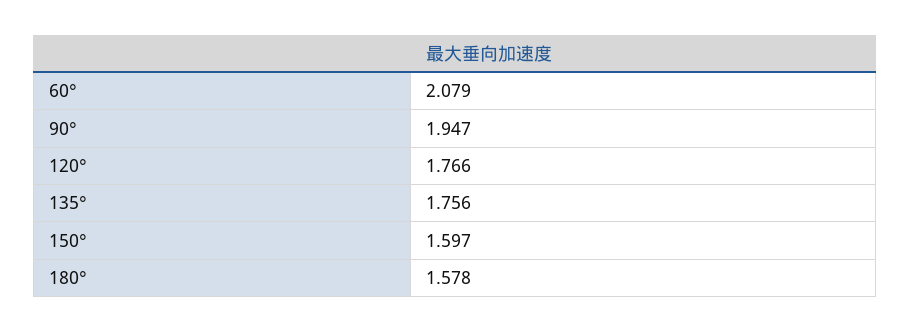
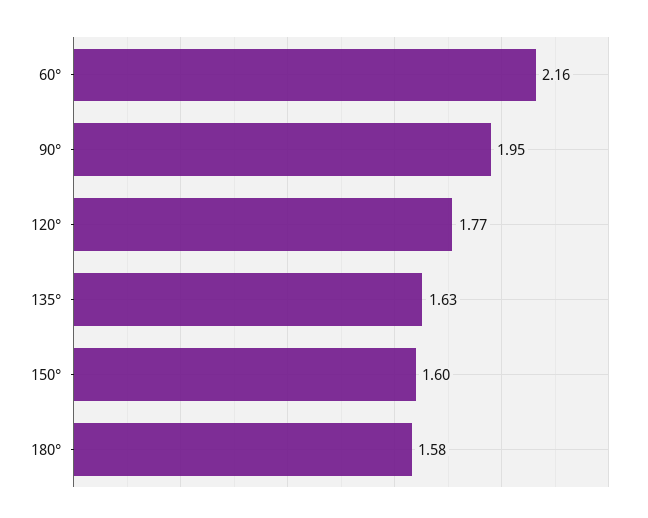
60°: 2.079 -> 2.16
135°: 1.756 -> 1.63

